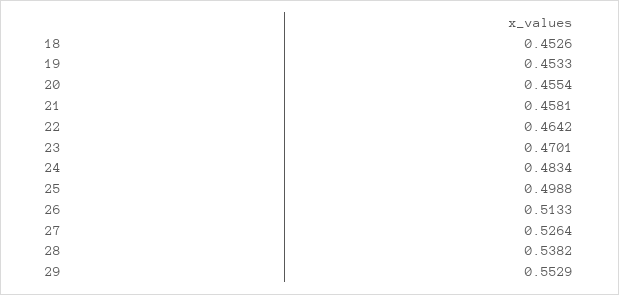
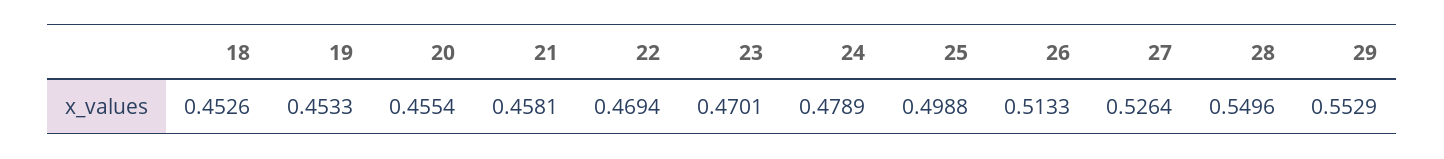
22: 0.4642 -> 0.4694
24: 0.4834 -> 0.4789
28: 0.5382 -> 0.5496

